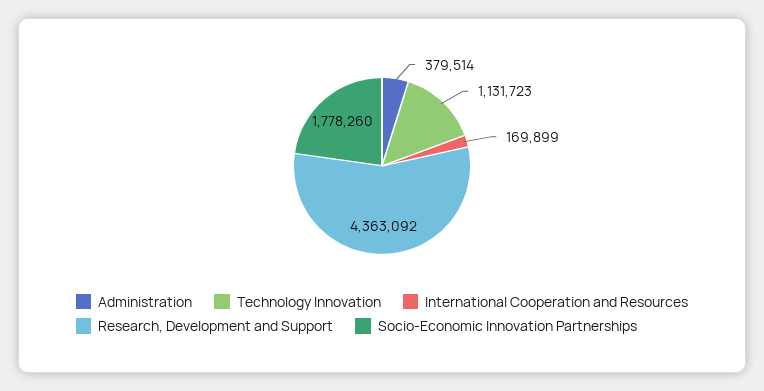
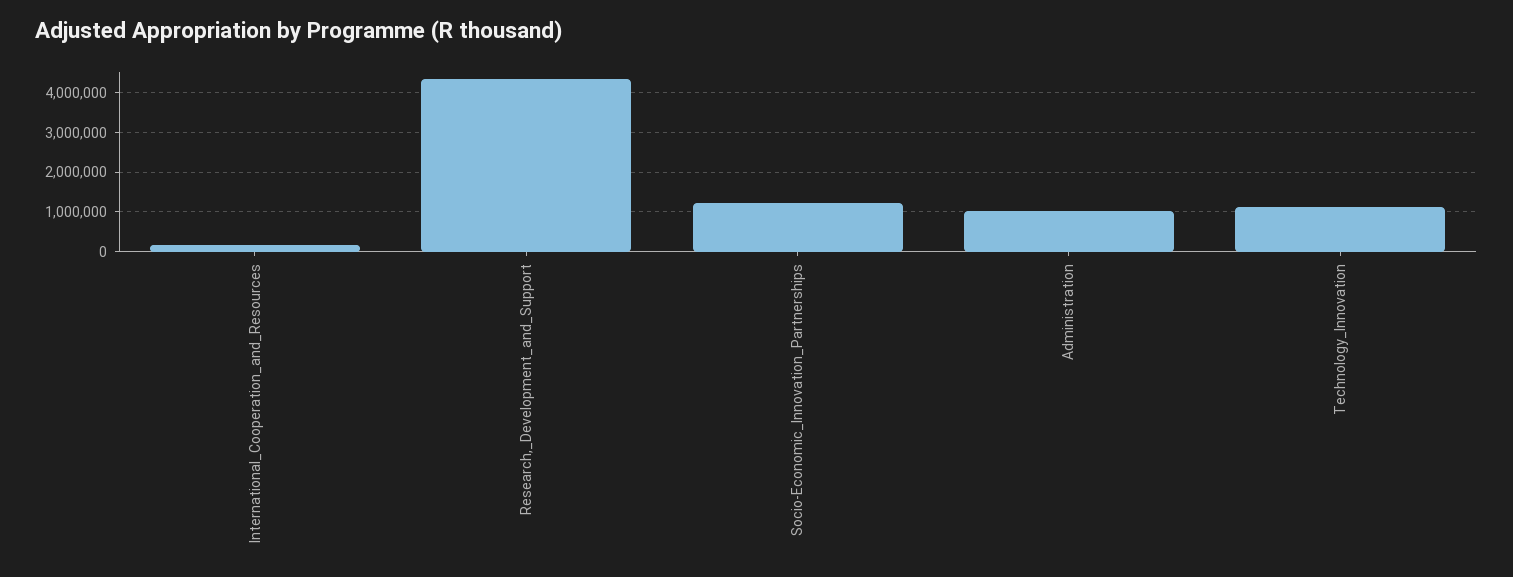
Administration: 379514 -> 1000000
Socio-Economic Innovation Partnerships: 1778260 -> 1200000

